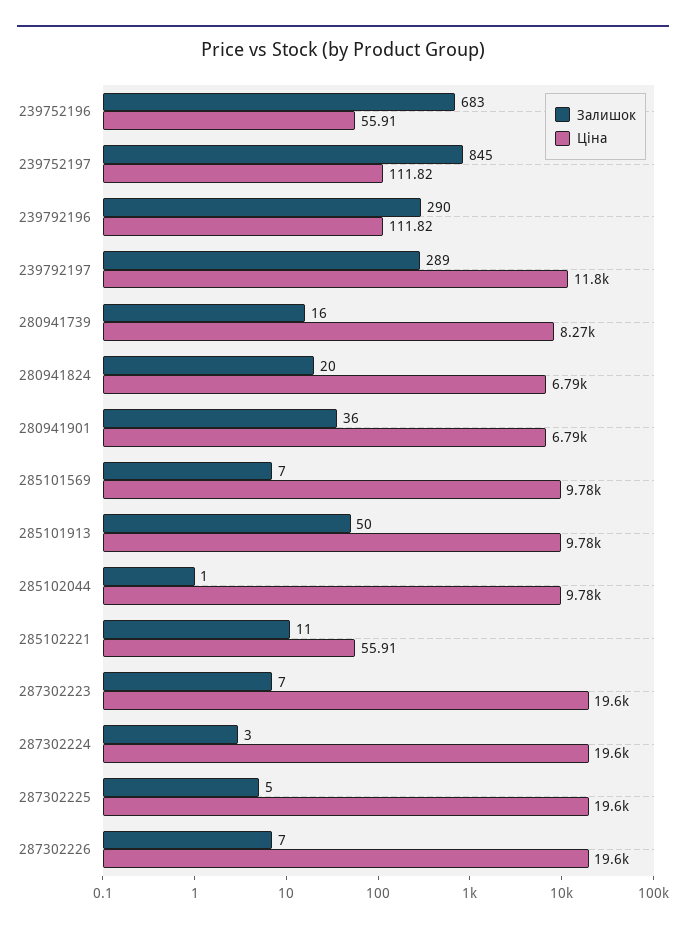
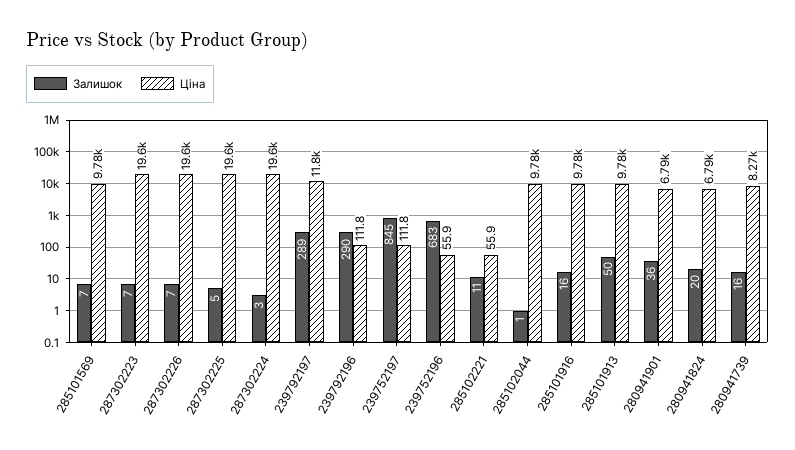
Залишок, 285101916: none -> 16
Ціна, 285101916: none -> 9780

